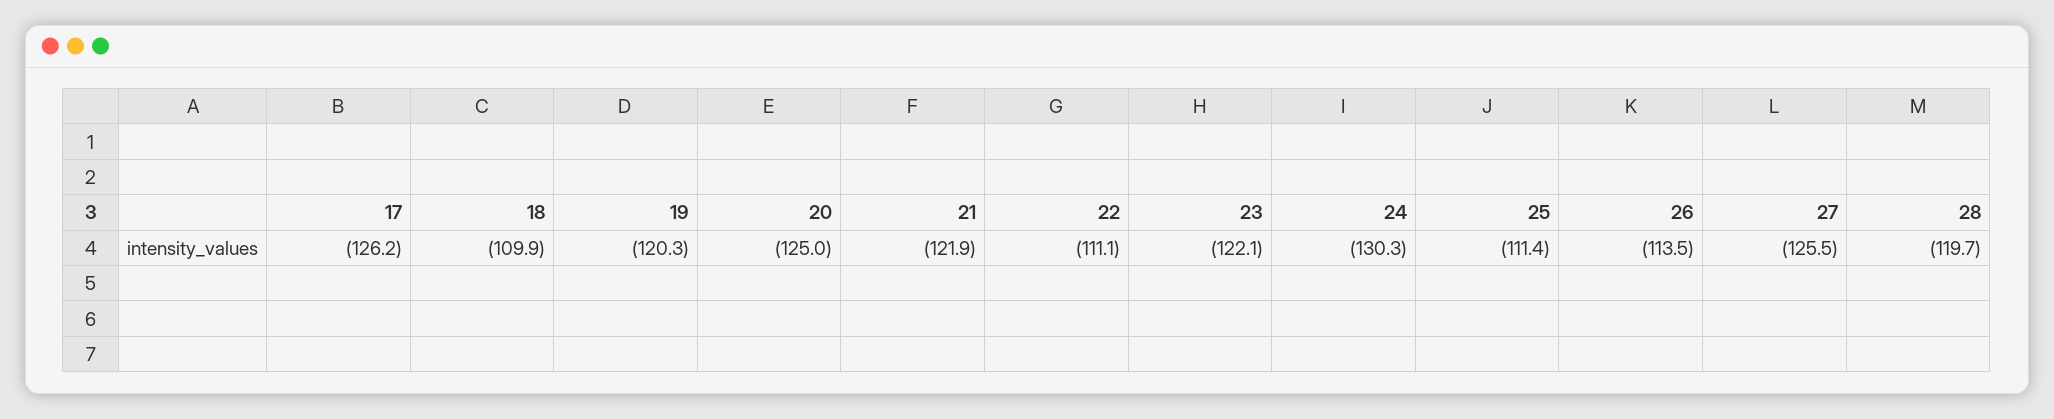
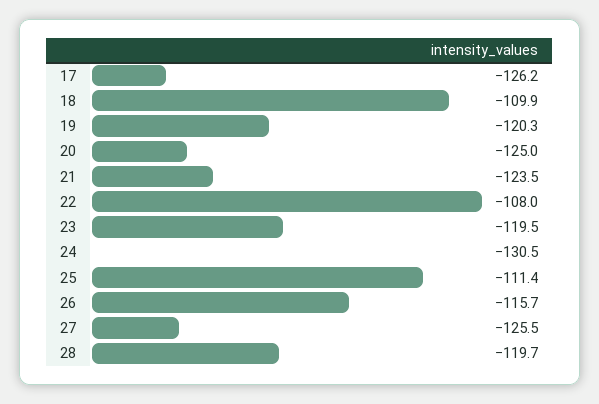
21: -121.9 -> -123.5
22: -111.1 -> -108
23: -122.1 -> -119.5
24: -130.3 -> -130.5
26: -113.5 -> -115.7

